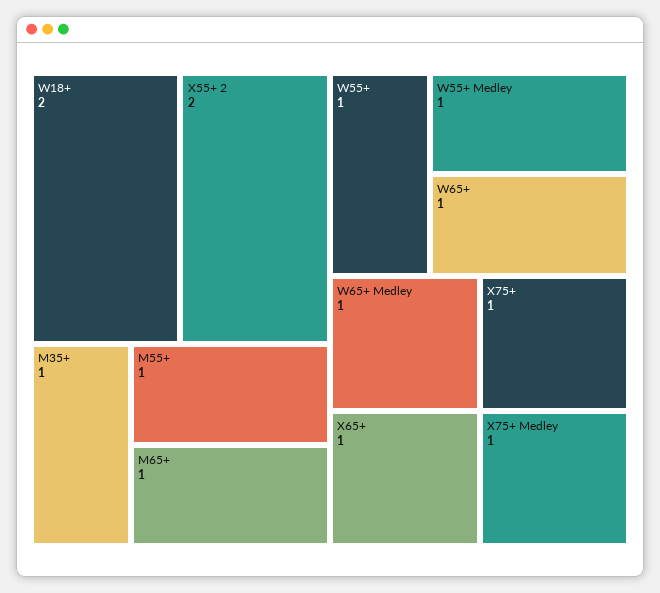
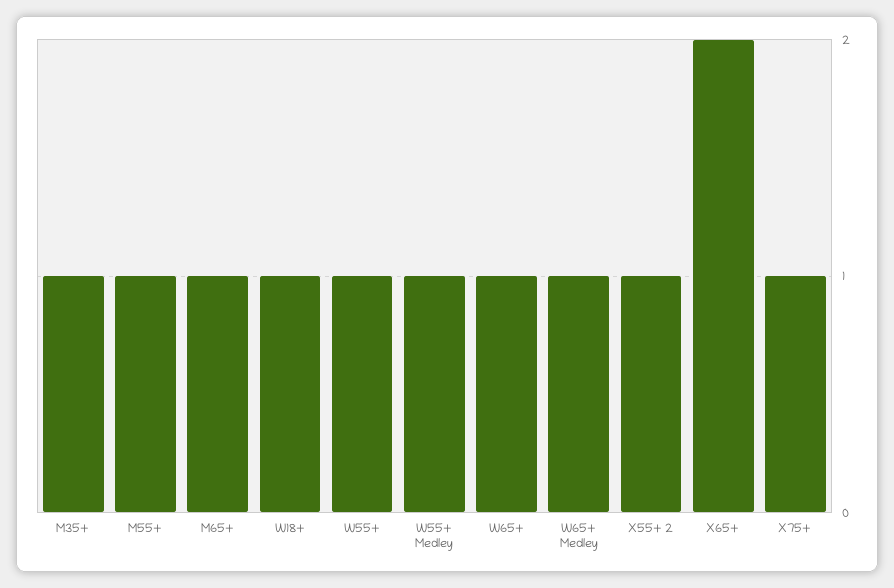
W18+: 2 -> 1
X55+ 2: 2 -> 1
X65+: 1 -> 2
X75+ Medley: 1 -> none

